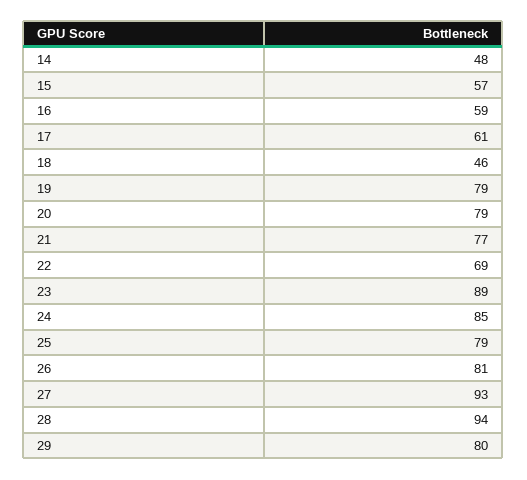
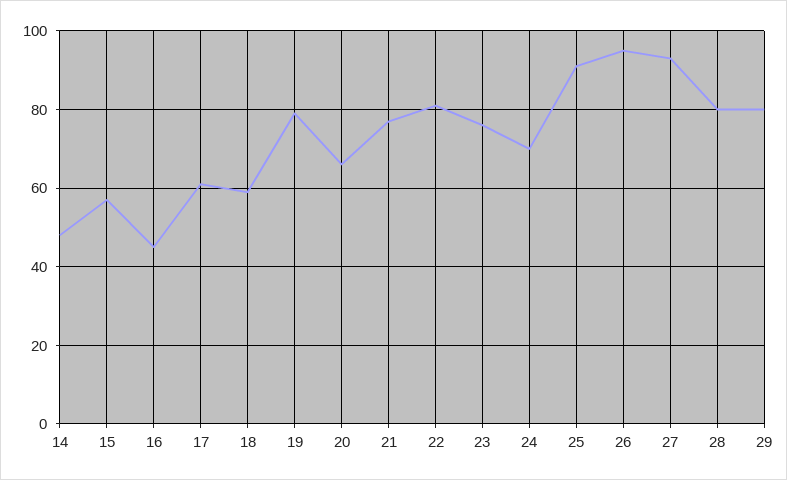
16: 59 -> 45
18: 46 -> 60
20: 79 -> 65
22: 69 -> 80
23: 89 -> 75
24: 85 -> 70
25: 79 -> 90
26: 81 -> 95
28: 94 -> 80

